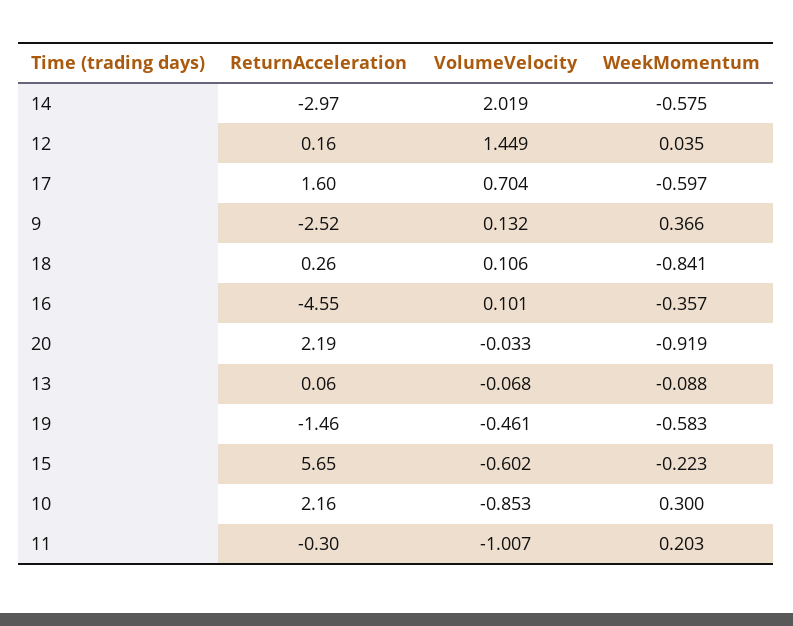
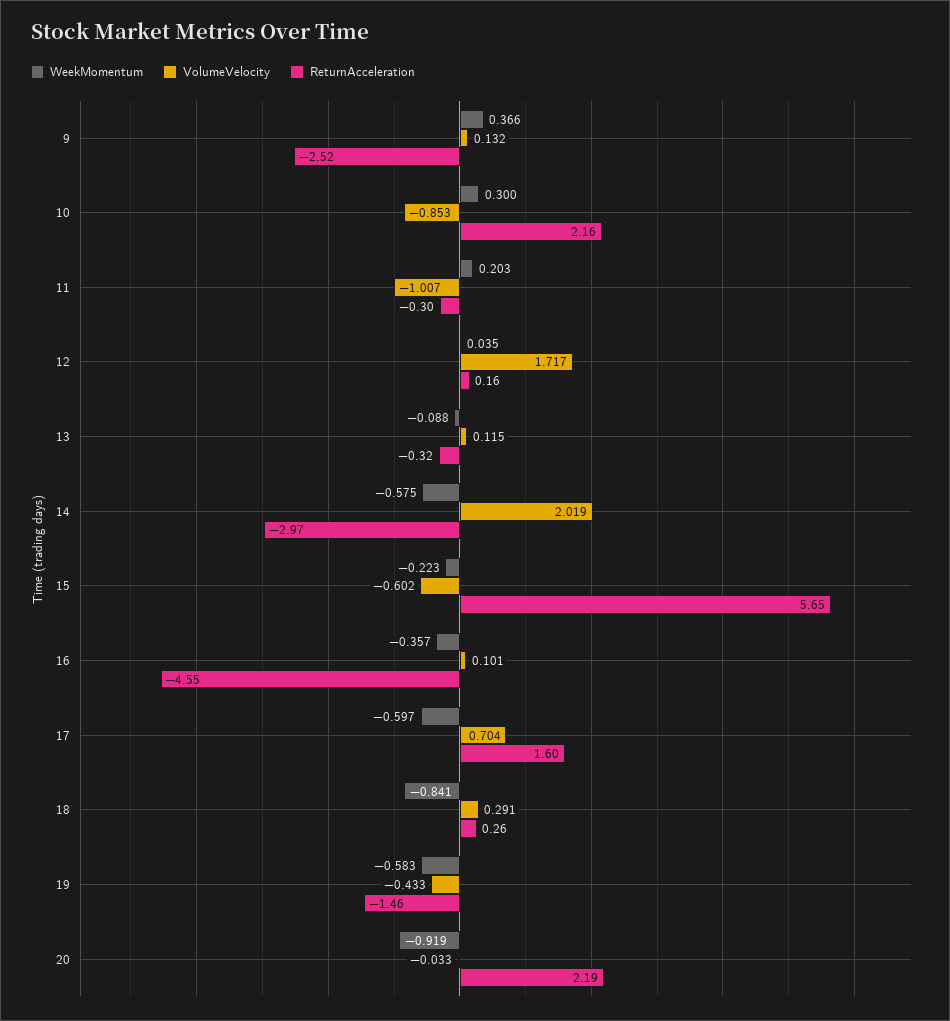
VolumeVelocity, 12: 1.449 -> 1.717
VolumeVelocity, 18: 0.106 -> 0.291
ReturnAcceleration, 13: 0.06 -> -0.32
VolumeVelocity, 13: -0.068 -> 0.115
VolumeVelocity, 19: -0.461 -> -0.433

